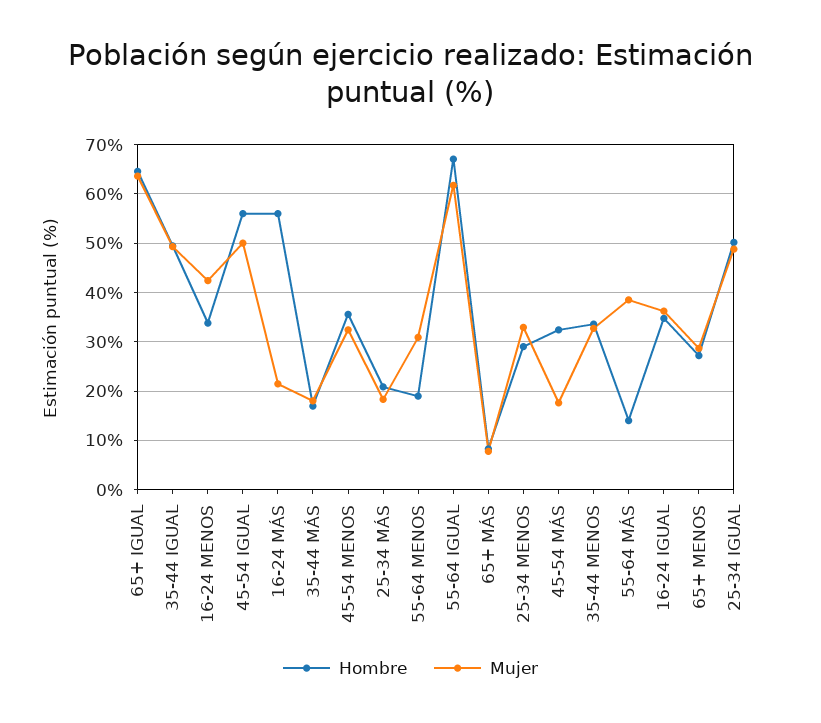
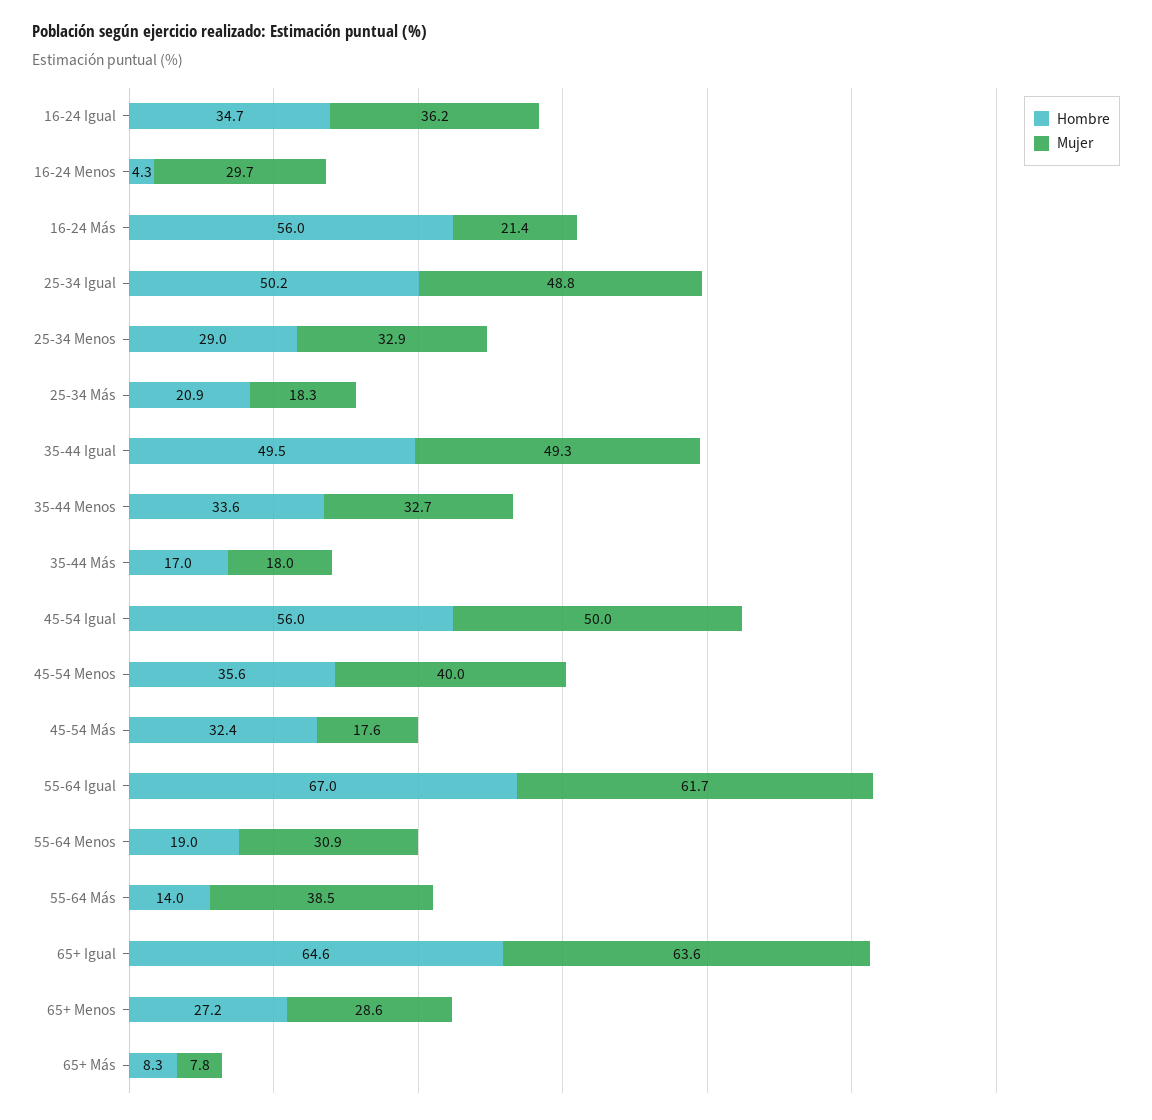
Hombre, 16-24 MENOS: 34 -> 4.3
Mujer, 16-24 MENOS: 42 -> 29.7
Mujer, 45-54 MENOS: 32 -> 40

